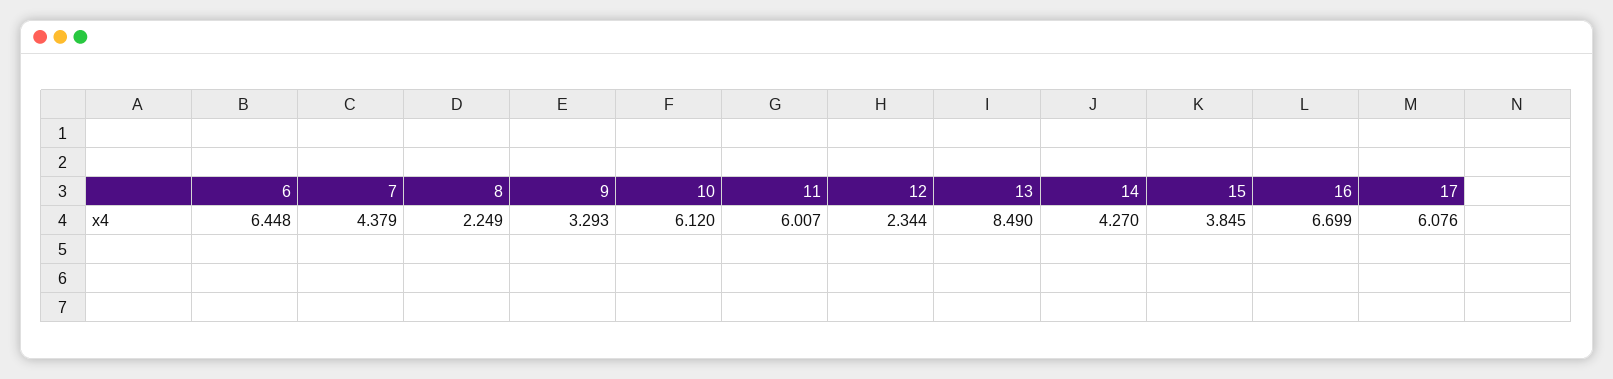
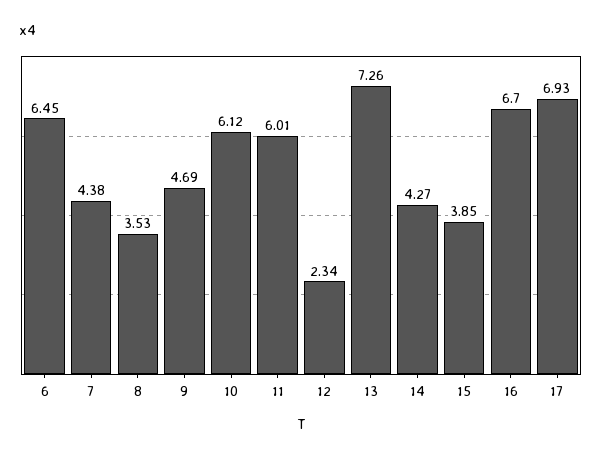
8: 2.249 -> 3.53
9: 3.293 -> 4.69
13: 8.49 -> 7.26
17: 6.076 -> 6.93

